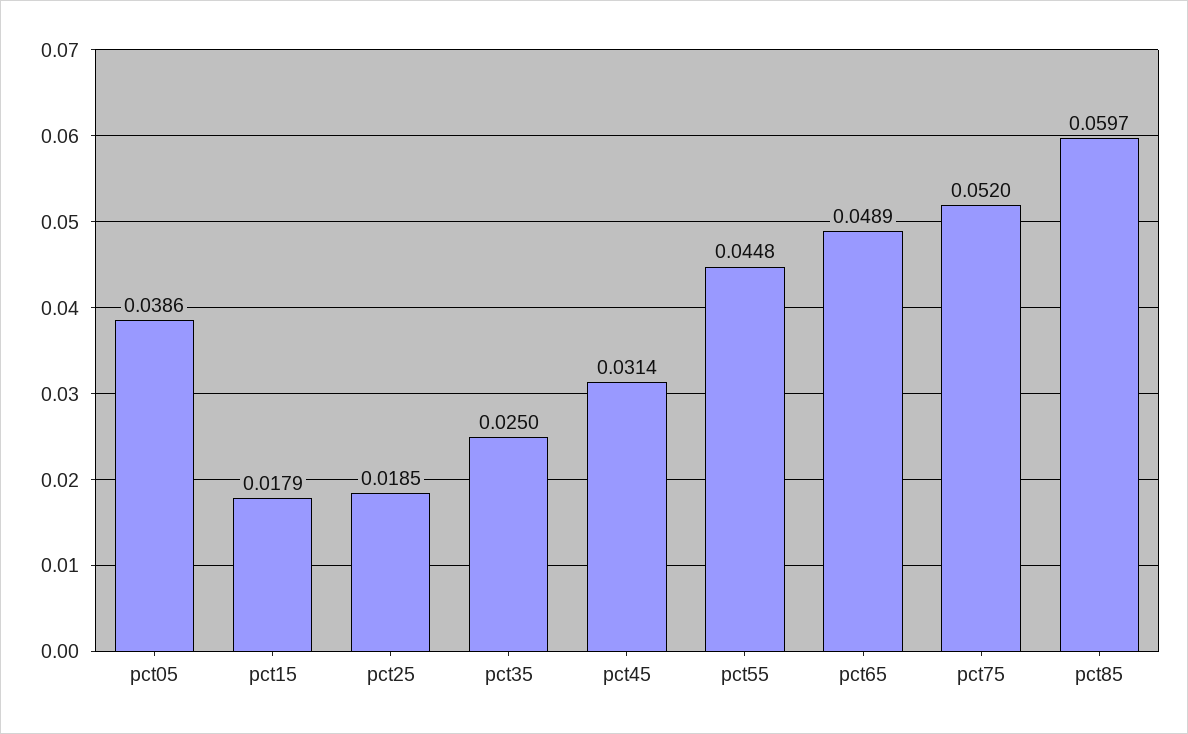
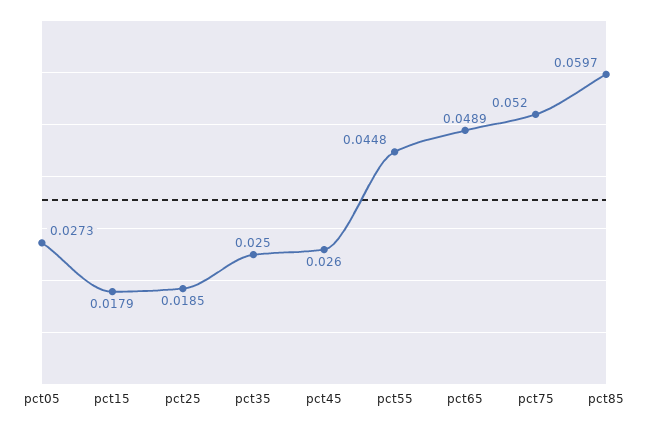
pct05: 0.0386 -> 0.0273
pct45: 0.0314 -> 0.026

